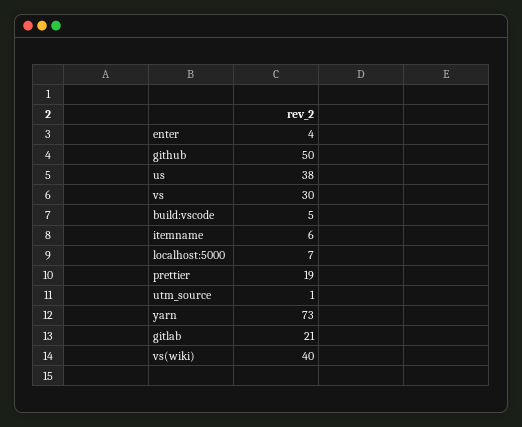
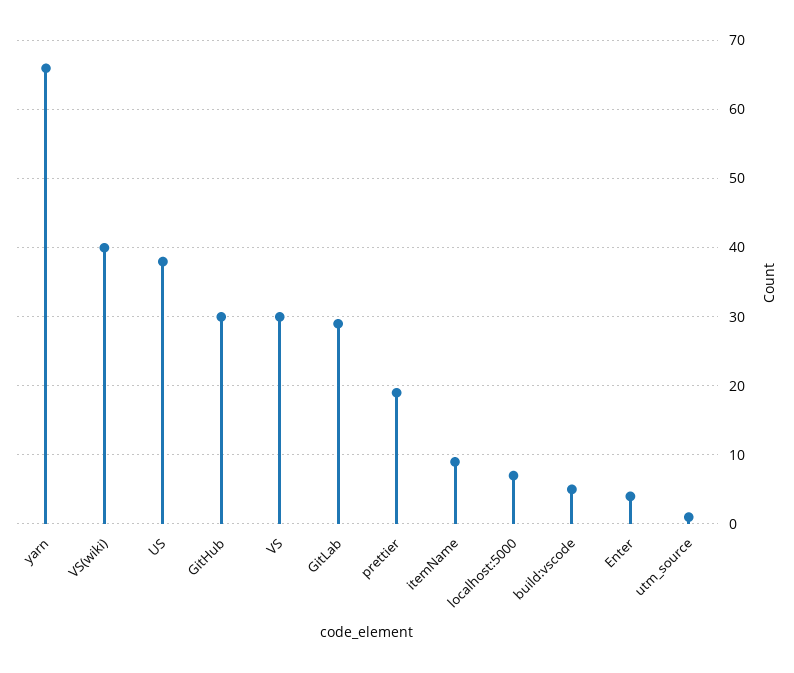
github: 50 -> 30
itemname: 6 -> 9
yarn: 73 -> 66
gitlab: 21 -> 29

